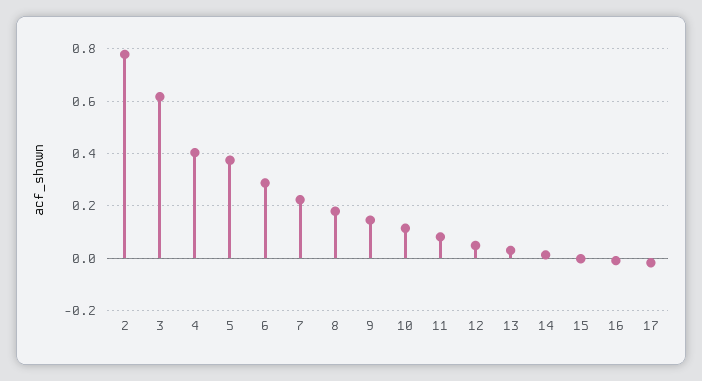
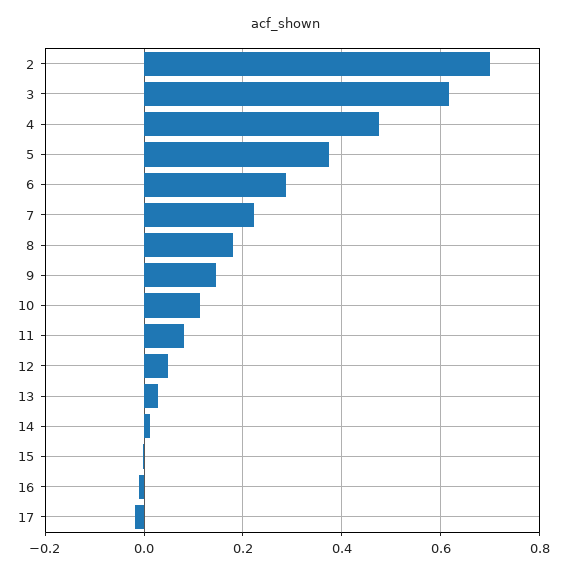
2: 0.775 -> 0.7
4: 0.4 -> 0.48

